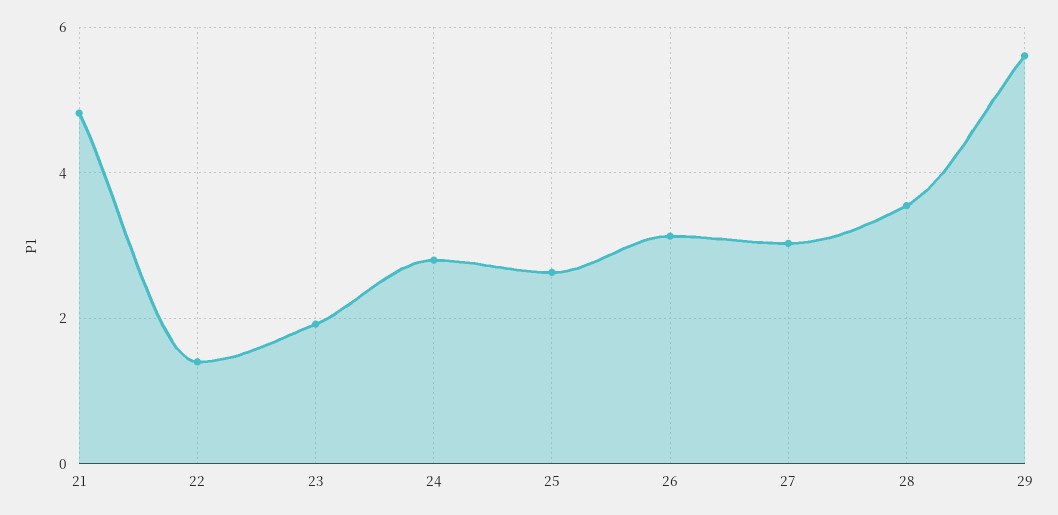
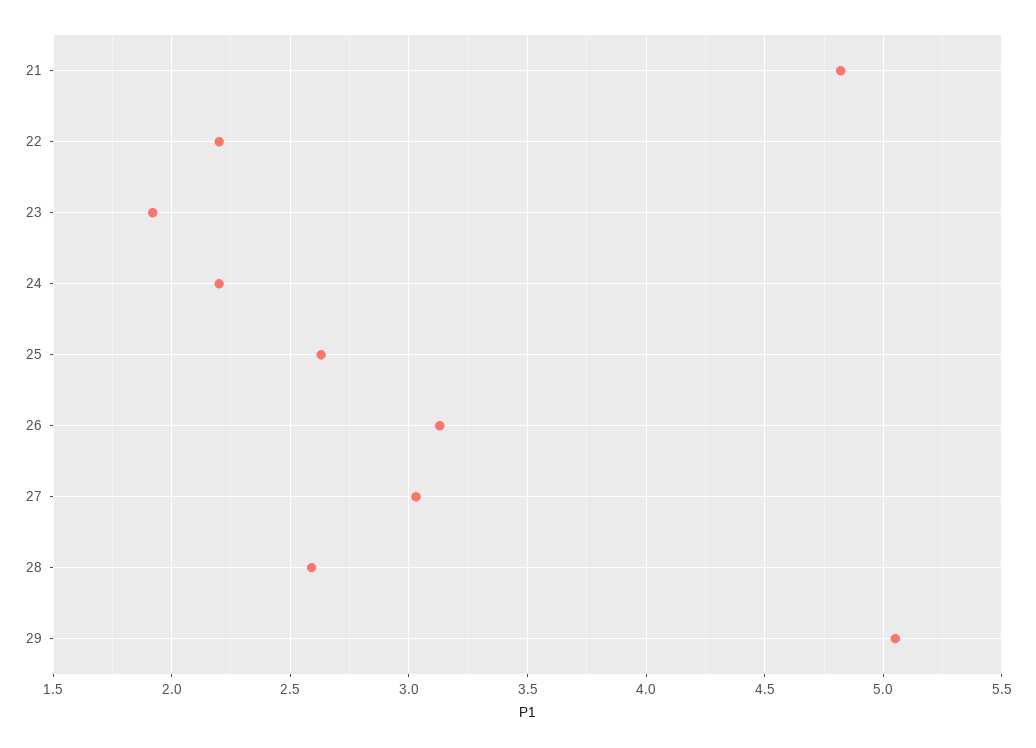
22: 1.4 -> 2.2
24: 2.8 -> 2.2
28: 3.6 -> 2.6
29: 5.6 -> 5.05

